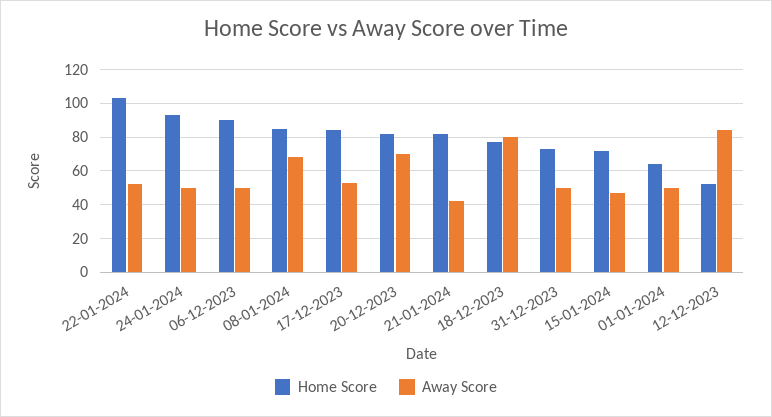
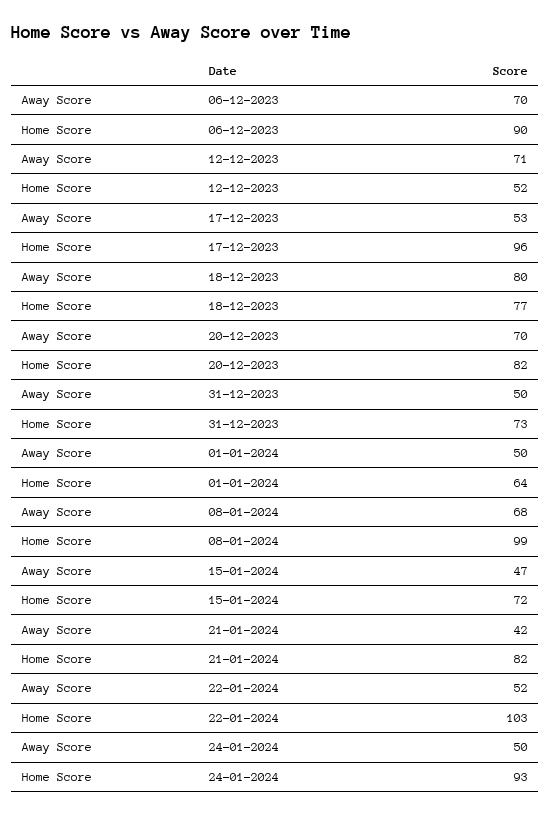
Away Score, 06-12-2023: 50 -> 70
Home Score, 08-01-2024: 85 -> 99
Home Score, 17-12-2023: 85 -> 96
Away Score, 12-12-2023: 85 -> 71

